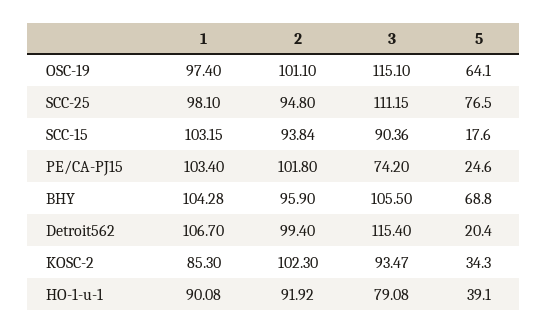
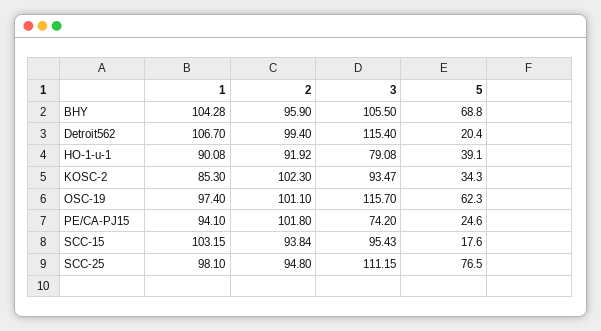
3, OSC-19: 115.1 -> 115.7
5, OSC-19: 64.1 -> 62.3
3, SCC-15: 90.36 -> 95.43
1, PE/CA-PJ15: 103.4 -> 94.1

